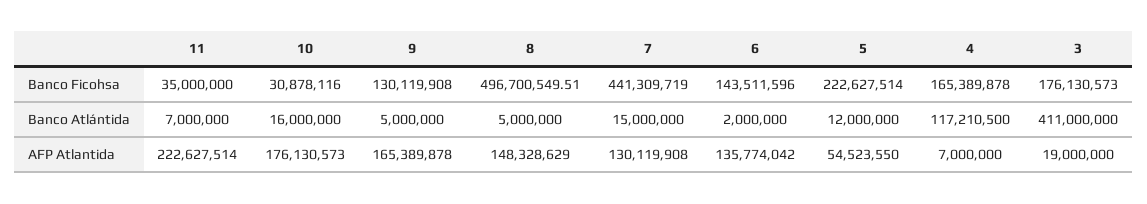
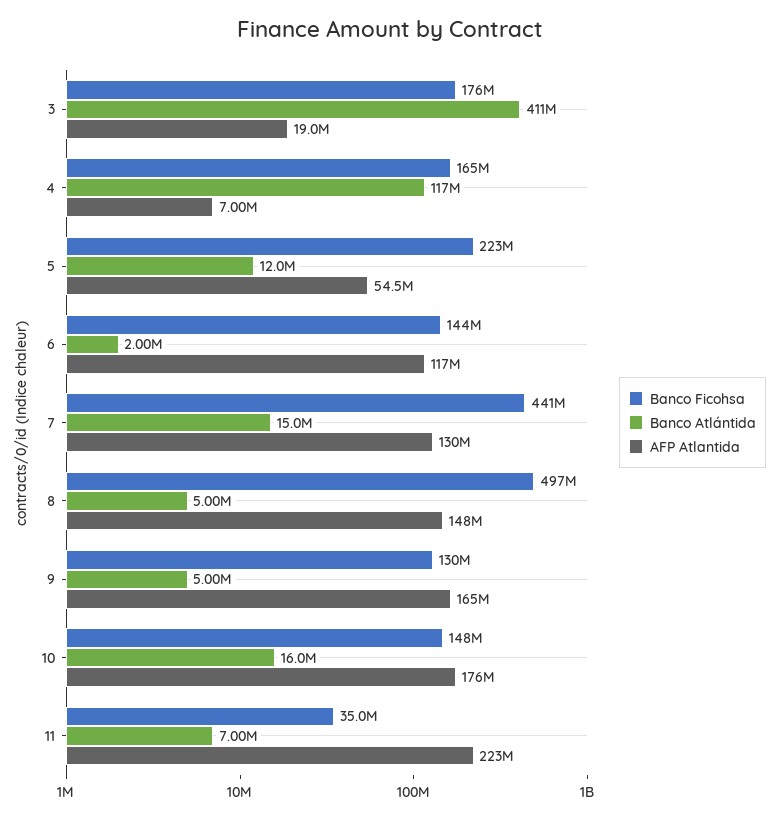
Banco Ficohsa, 10: 30878116 -> 148000000
AFP Atlantida, 6: 135774042 -> 117000000

